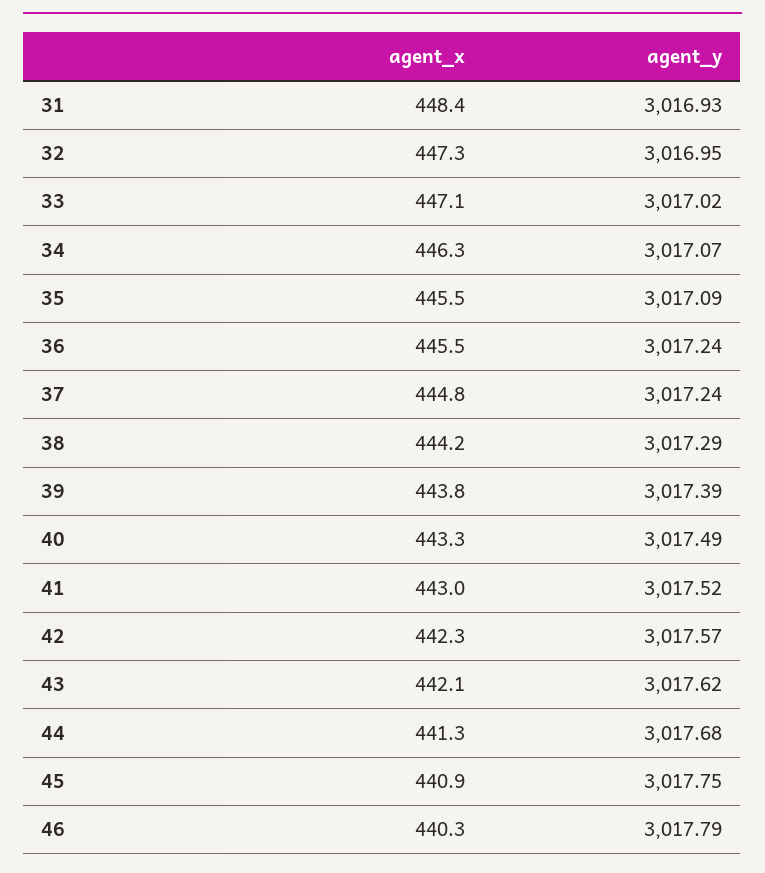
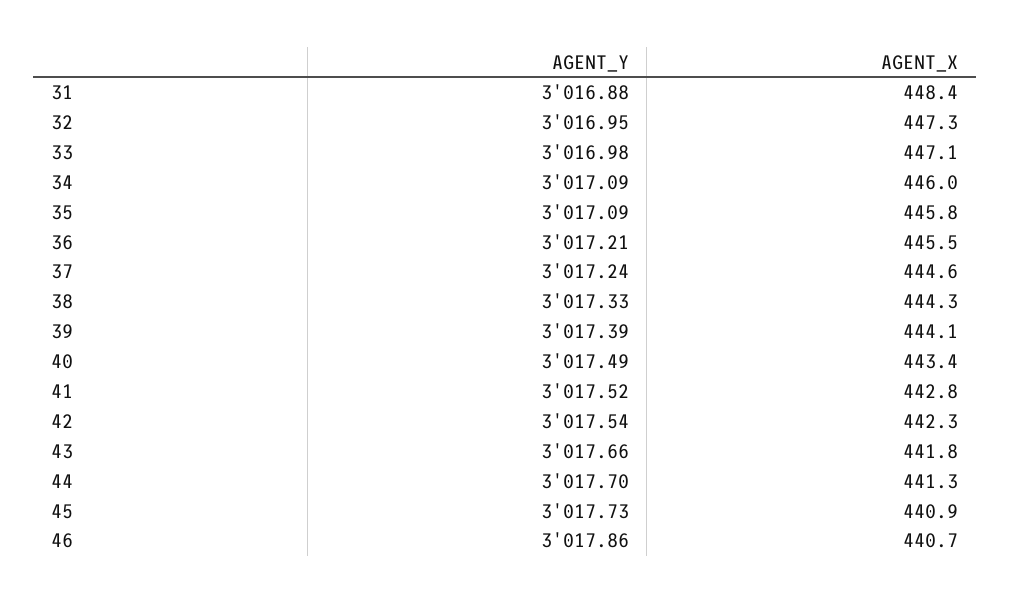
agent_y, 31: 3016.93 -> 3016.88
agent_y, 33: 3017.02 -> 3016.98
agent_x, 34: 446.3 -> 446
agent_y, 34: 3017.07 -> 3017.09
agent_x, 35: 445.5 -> 445.8
agent_y, 36: 3017.24 -> 3017.21
agent_x, 37: 444.8 -> 444.6
agent_x, 38: 444.2 -> 444.3
agent_y, 38: 3017.29 -> 3017.33
agent_x, 39: 443.8 -> 444.1
agent_x, 40: 443.3 -> 443.4
agent_x, 41: 443 -> 442.8
agent_y, 42: 3017.57 -> 3017.54
agent_x, 43: 442.1 -> 441.8
agent_y, 43: 3017.62 -> 3017.66
agent_y, 44: 3017.68 -> 3017.7
agent_y, 45: 3017.75 -> 3017.73
agent_x, 46: 440.3 -> 440.7
agent_y, 46: 3017.79 -> 3017.86

